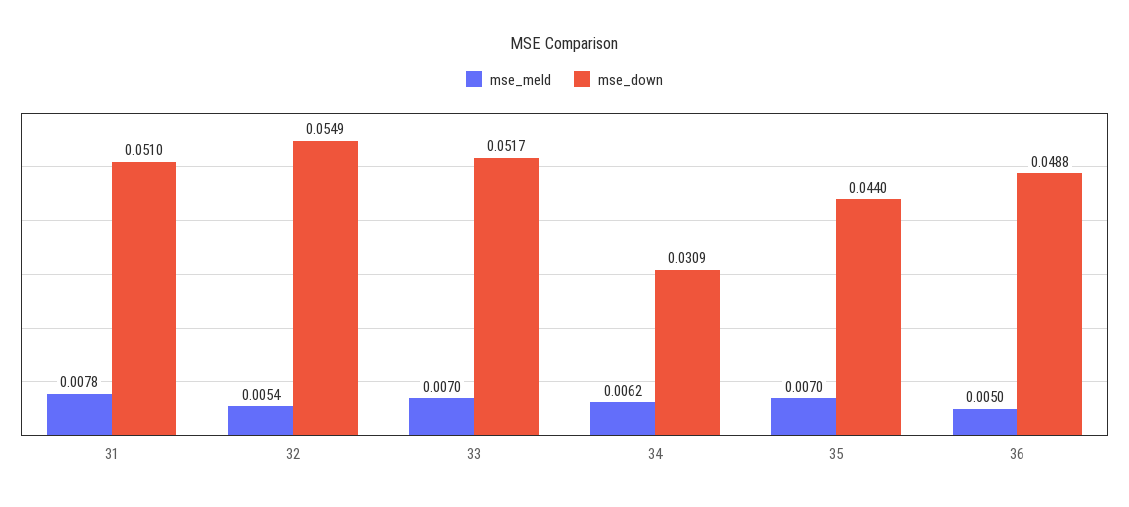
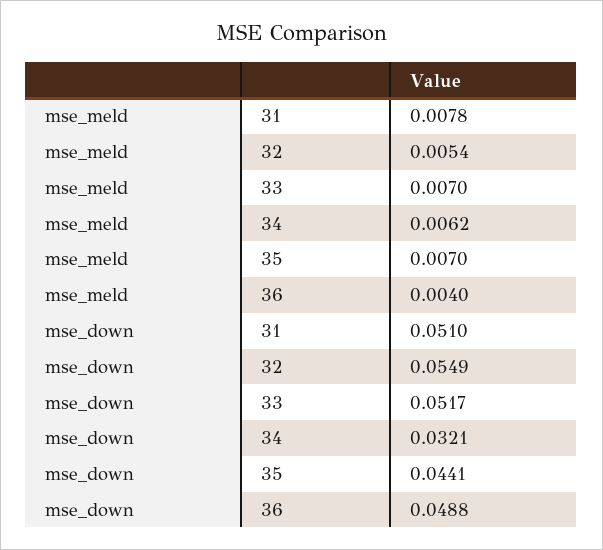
mse_down, 34: 0.0309 -> 0.0321
mse_down, 35: 0.044 -> 0.0441
mse_meld, 36: 0.005 -> 0.004

